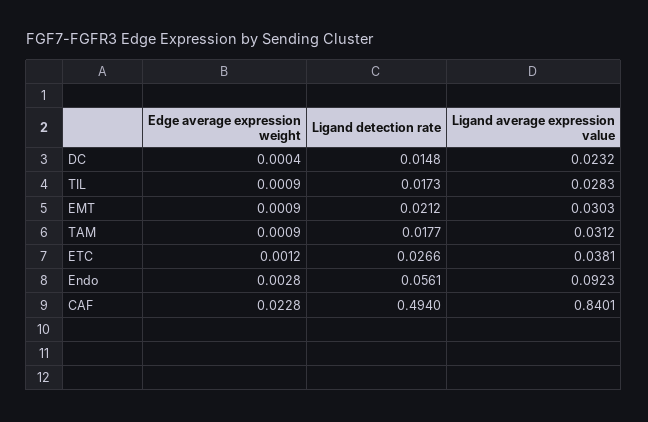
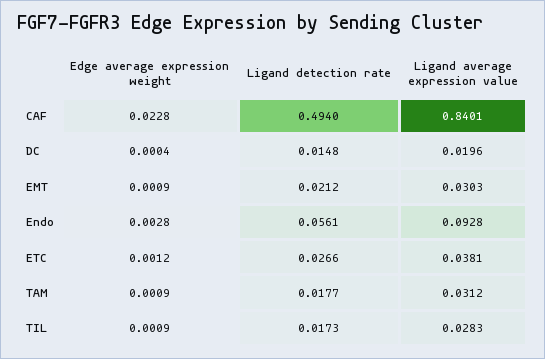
Ligand average expression value, DC: 0.0232 -> 0.0196
Ligand average expression value, Endo: 0.0923 -> 0.0928

